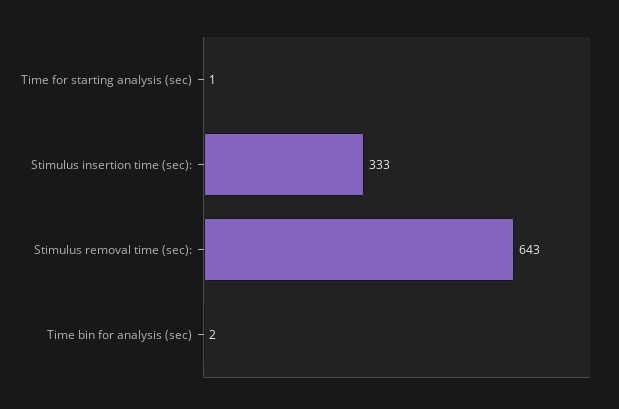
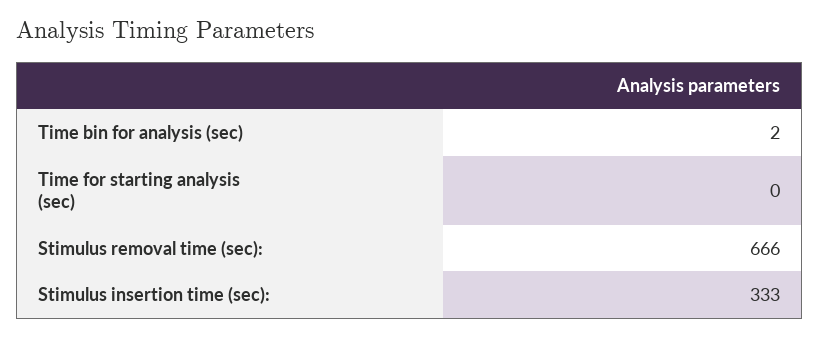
Time for starting analysis (sec): 1 -> 0
Stimulus removal time (sec):: 643 -> 666

